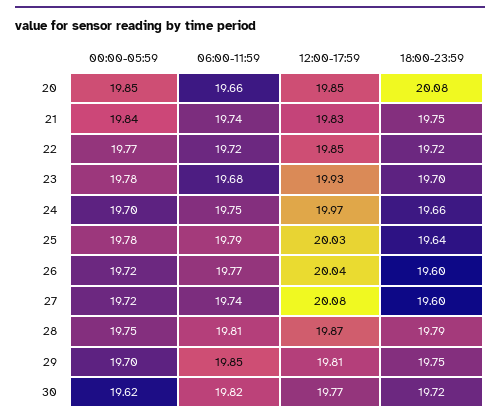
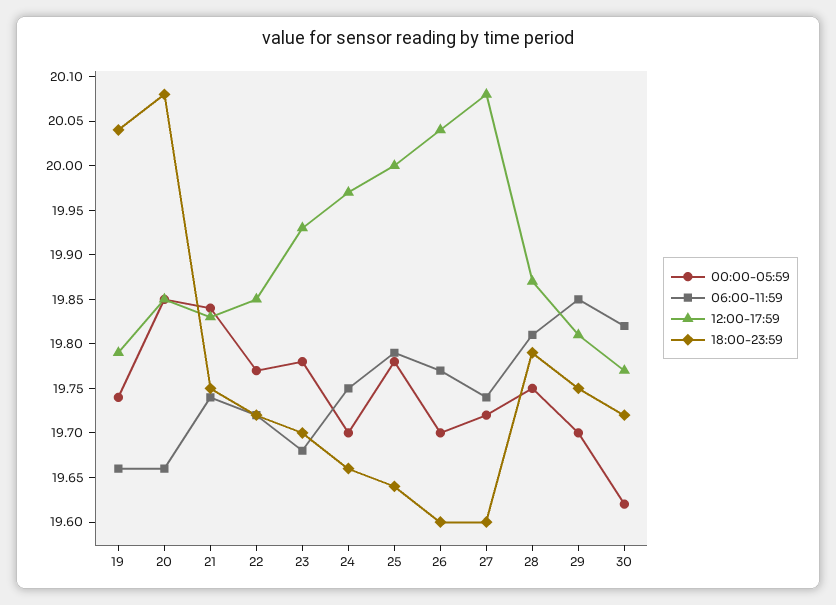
12:00-17:59, 25: 20.03 -> 20
00:00-05:59, 26: 19.72 -> 19.7
00:00-05:59, 19: none -> 19.74
06:00-11:59, 19: none -> 19.66
12:00-17:59, 19: none -> 19.79
18:00-23:59, 19: none -> 20.04

